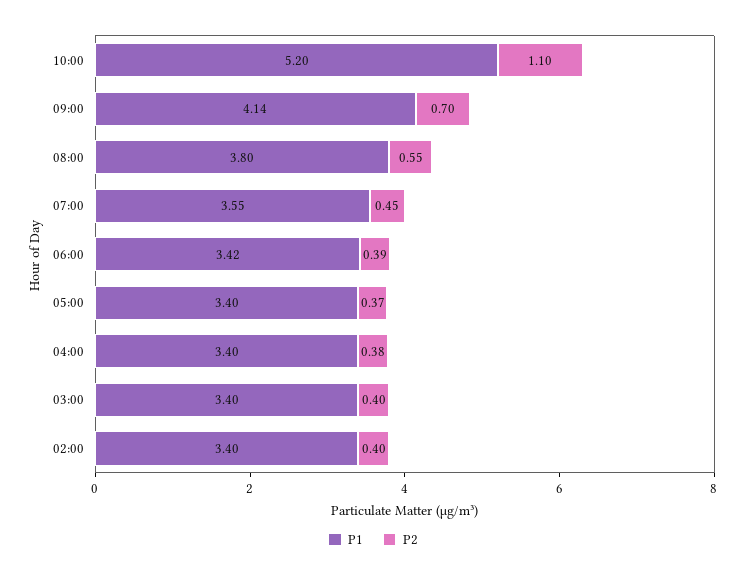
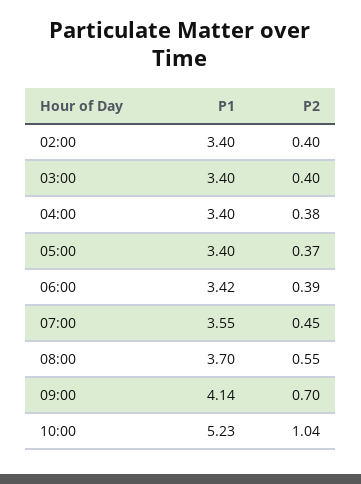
P1, 10:00: 5.2 -> 5.23
P2, 10:00: 1.1 -> 1.04
P1, 08:00: 3.8 -> 3.7

